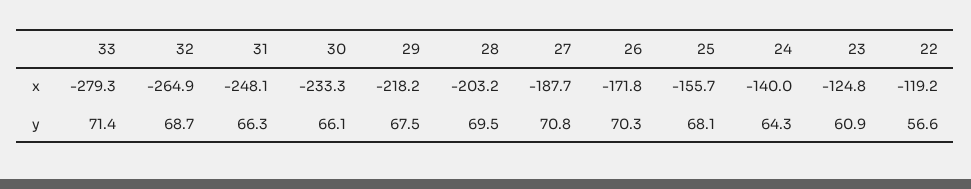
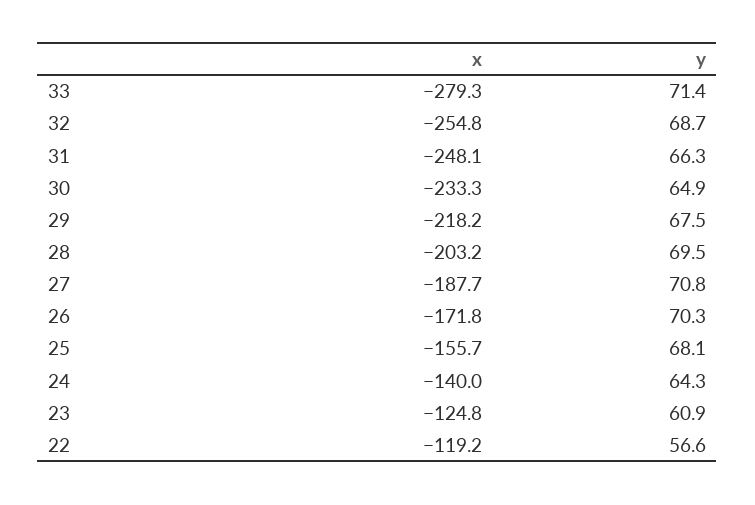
32, x: -264.9 -> -254.8
30, y: 66.1 -> 64.9

